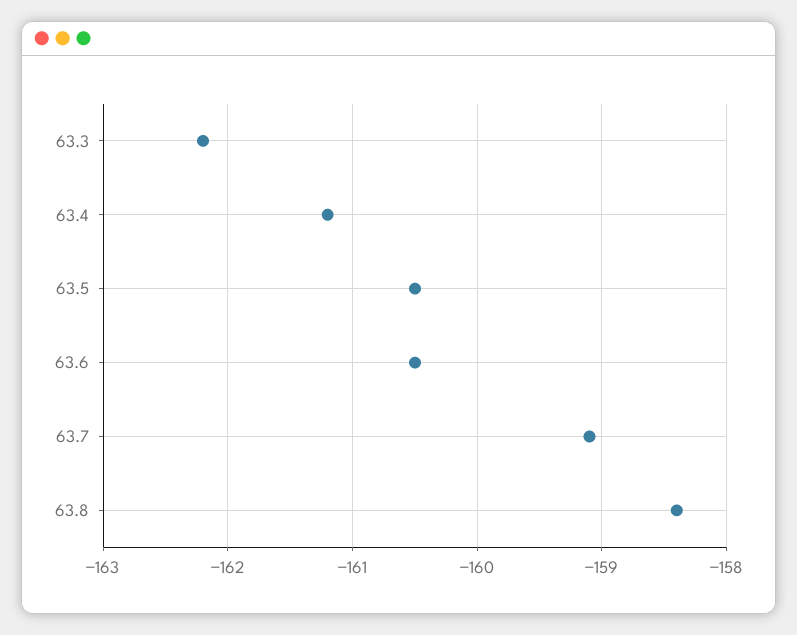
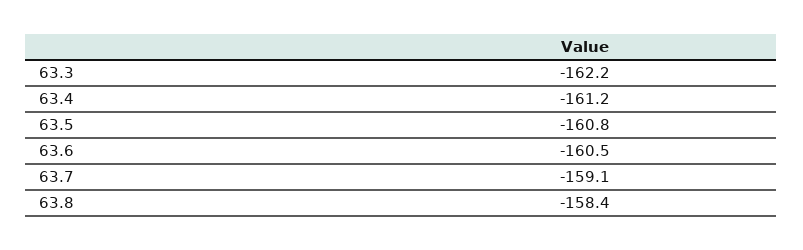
63.5: -160.5 -> -160.8

